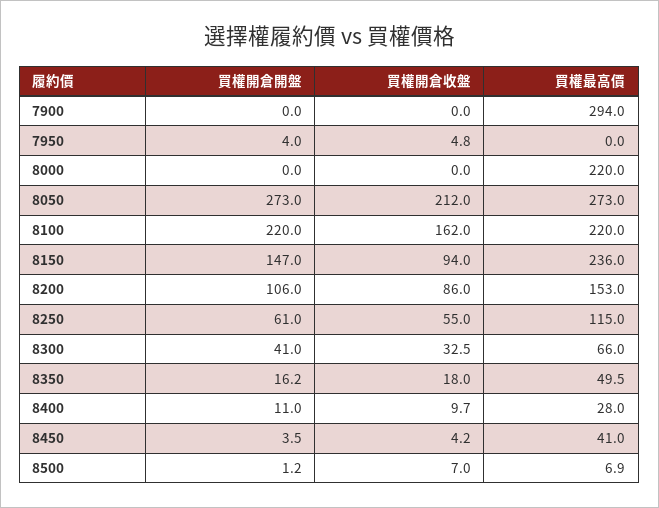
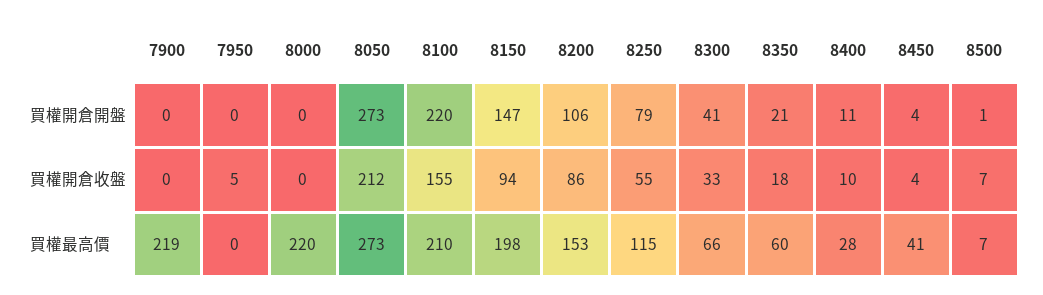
買權最高價, 7900: 294 -> 219
買權開倉開盤, 7950: 4 -> 0
買權開倉收盤, 8100: 162 -> 155
買權最高價, 8100: 220 -> 210
買權最高價, 8150: 236 -> 198
買權開倉開盤, 8250: 61 -> 79
買權開倉開盤, 8350: 16.2 -> 21
買權最高價, 8350: 49.5 -> 60

